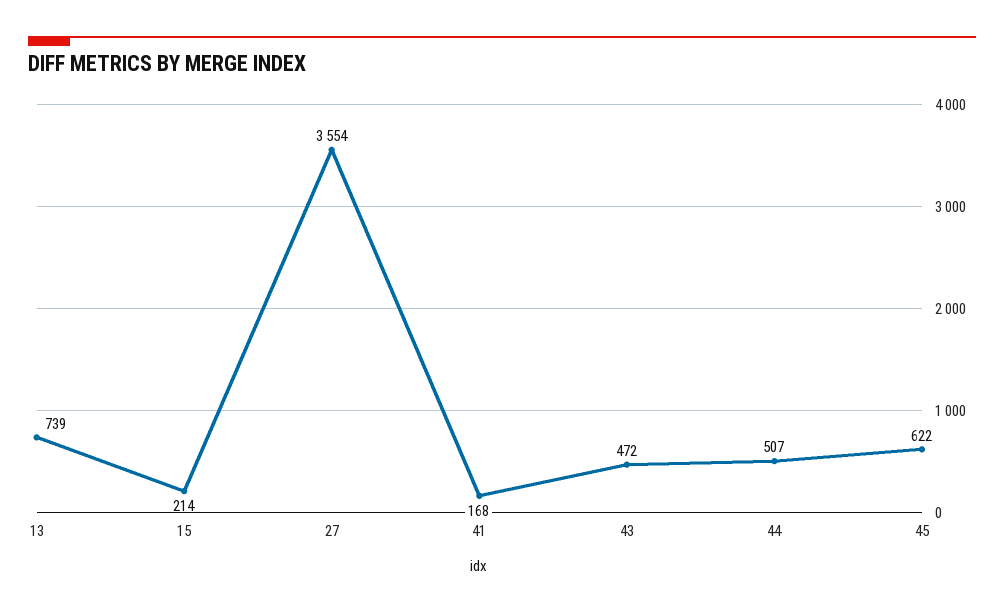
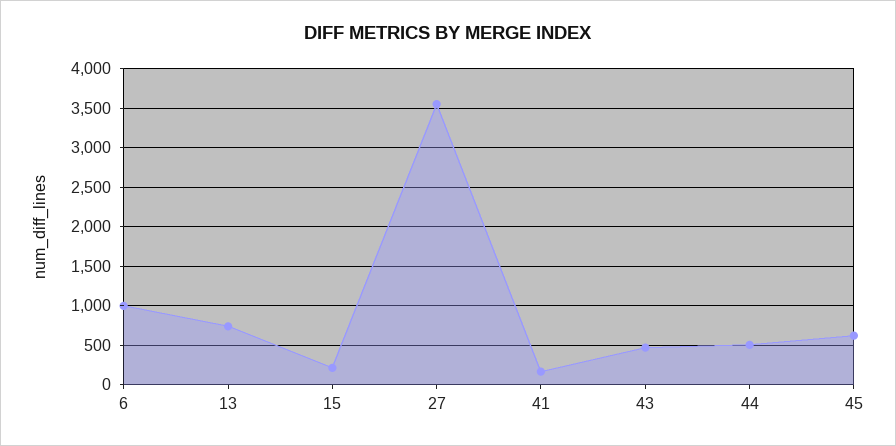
6: none -> 1000

